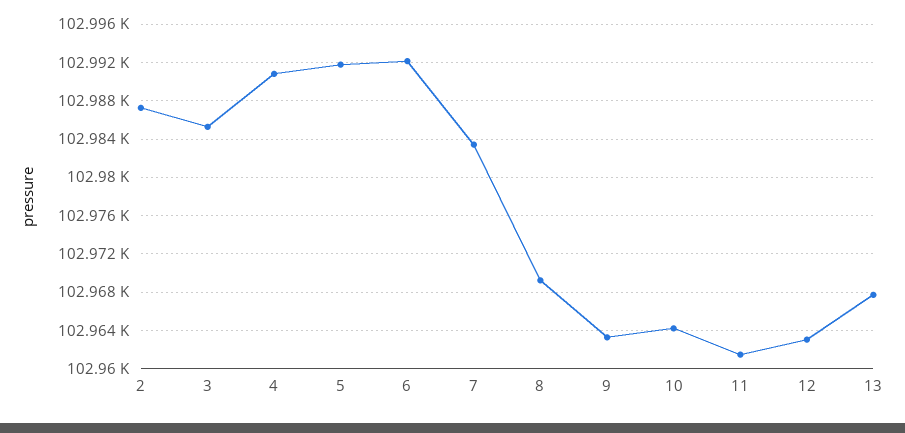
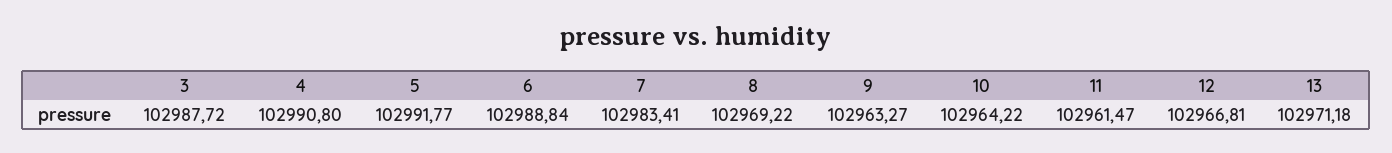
2: 102987 -> none
3: 102985 -> 102987.72
6: 102992 -> 102988.84
12: 102963 -> 102966.81
13: 102968 -> 102971.18

